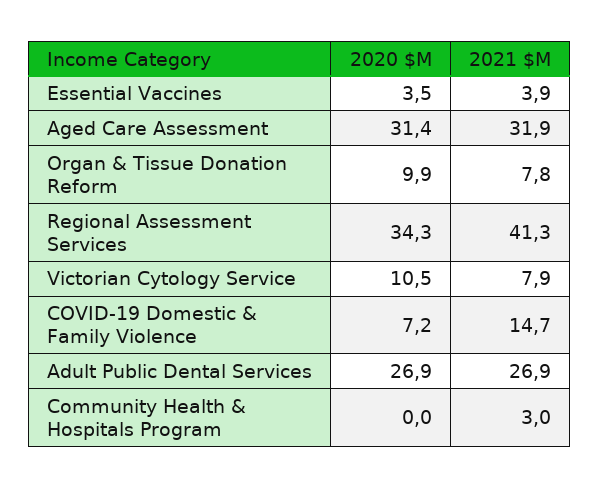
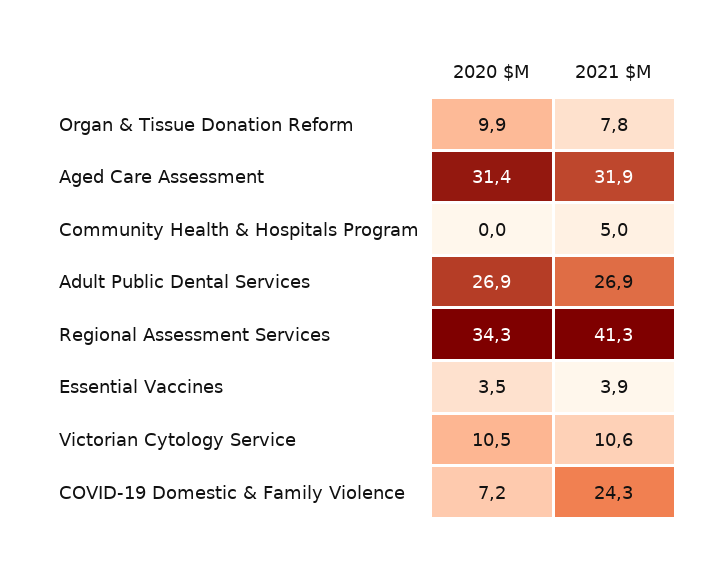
2021 $M, Victorian Cytology Service: 7.9 -> 10.6
2021 $M, COVID-19 Domestic & Family Violence: 14.7 -> 24.3
2021 $M, Community Health & Hospitals Program: 3 -> 5

